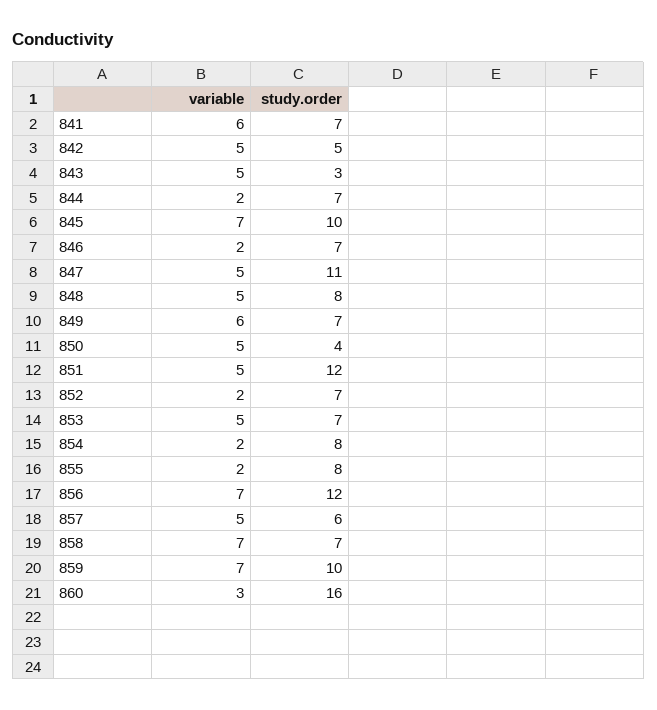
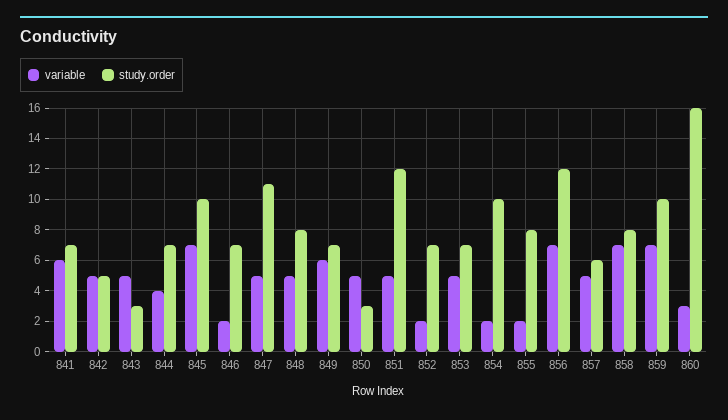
variable, 844: 2 -> 4
study.order, 850: 4 -> 3
study.order, 854: 8 -> 10
study.order, 858: 7 -> 8

